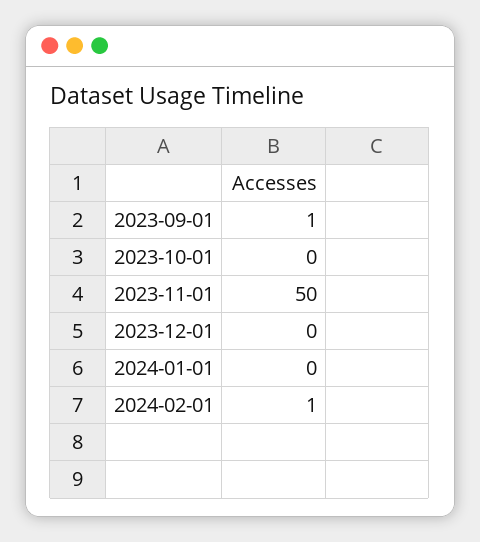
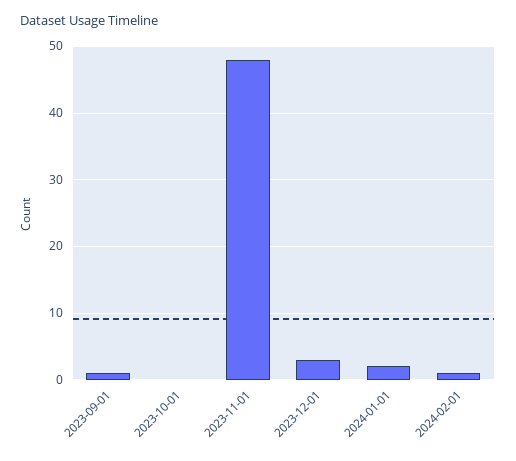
2023-11-01: 50 -> 48
2023-12-01: 0 -> 3
2024-01-01: 0 -> 2

